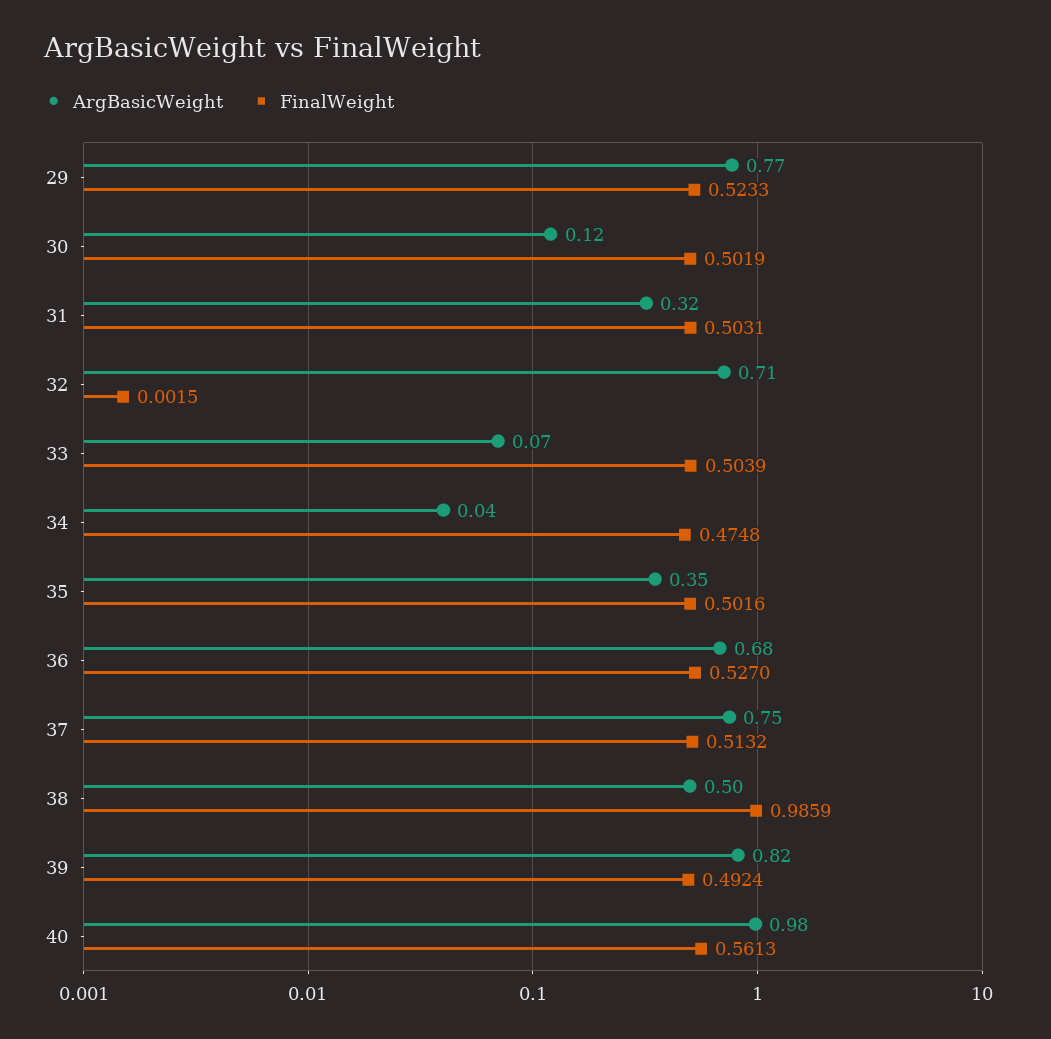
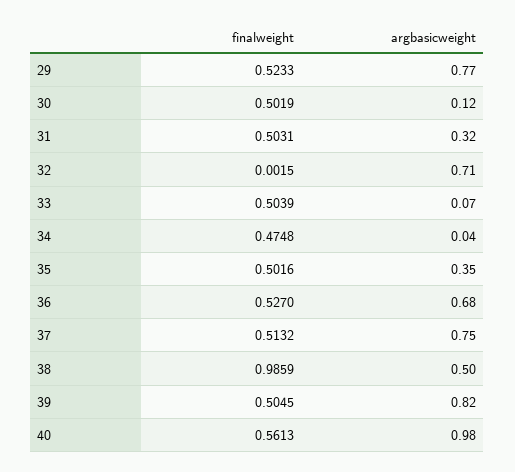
FinalWeight, 39: 0.4924 -> 0.5045

